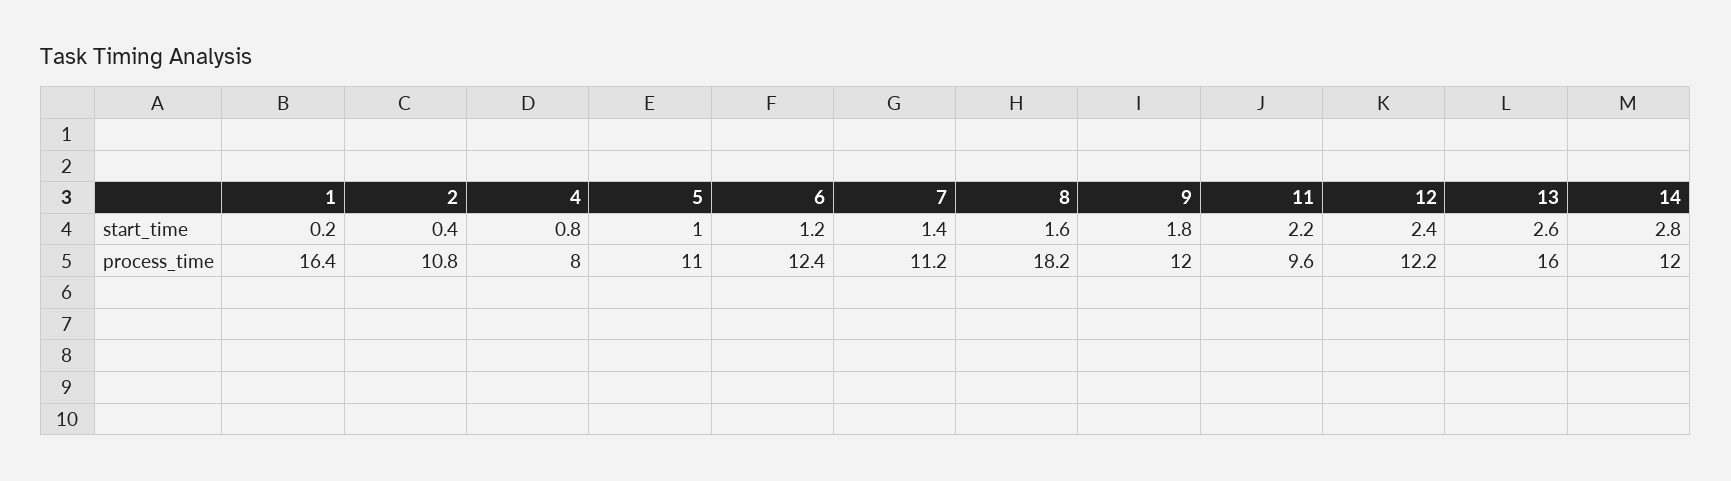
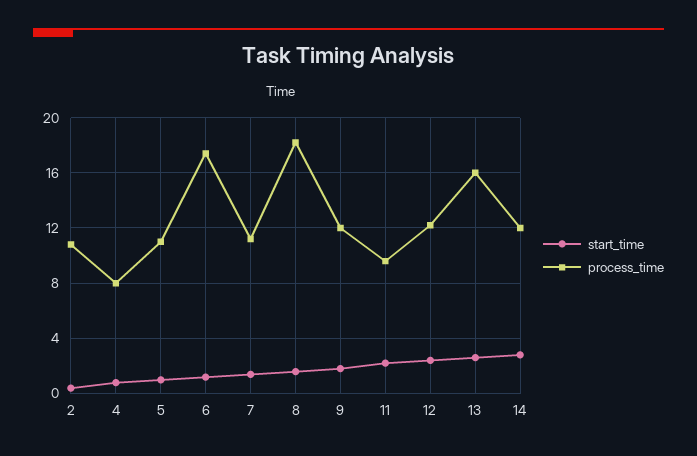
start_time, 1: 0.2 -> none
process_time, 1: 16.4 -> none
process_time, 6: 12.4 -> 17.5

